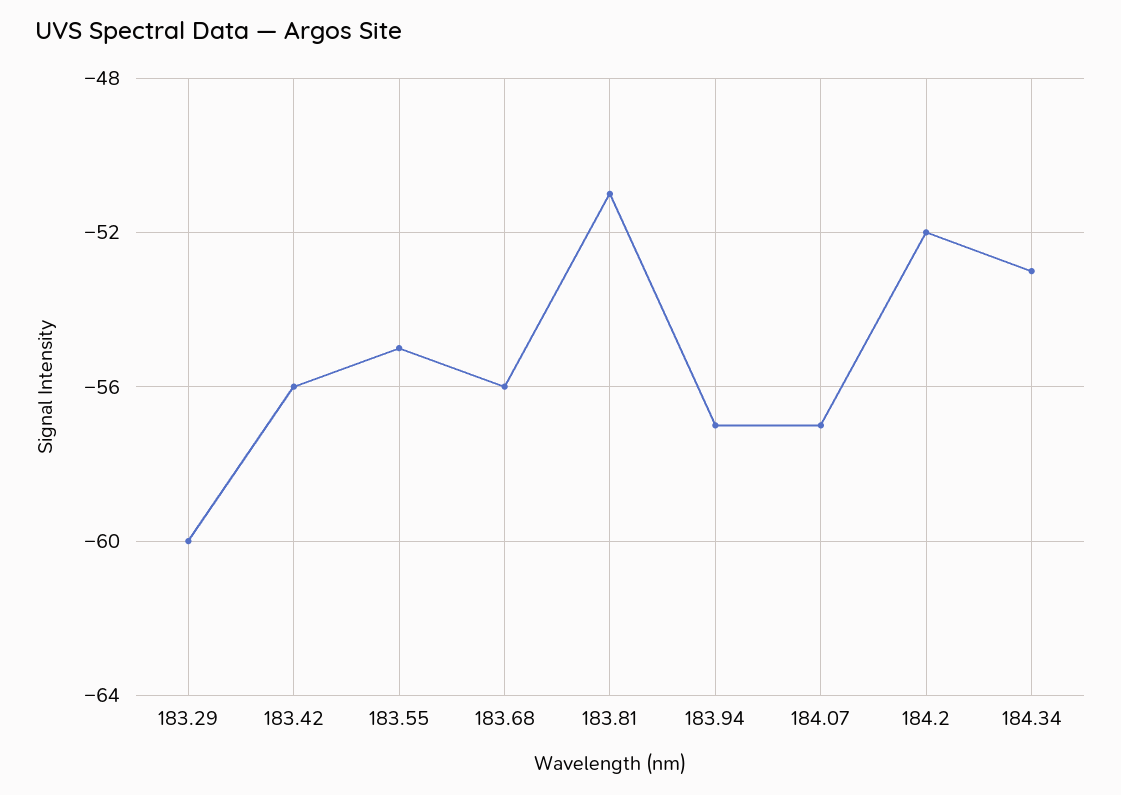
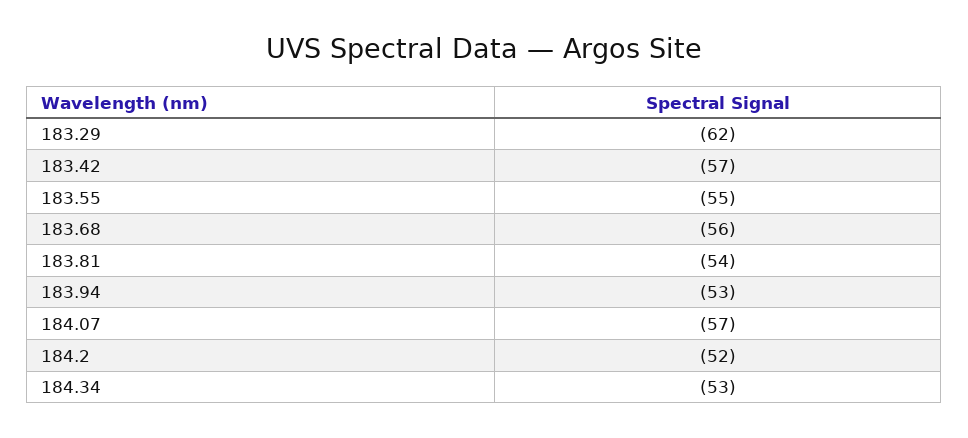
183.29: -60 -> -62
183.42: -56 -> -57
183.81: -51 -> -54
183.94: -57 -> -53

